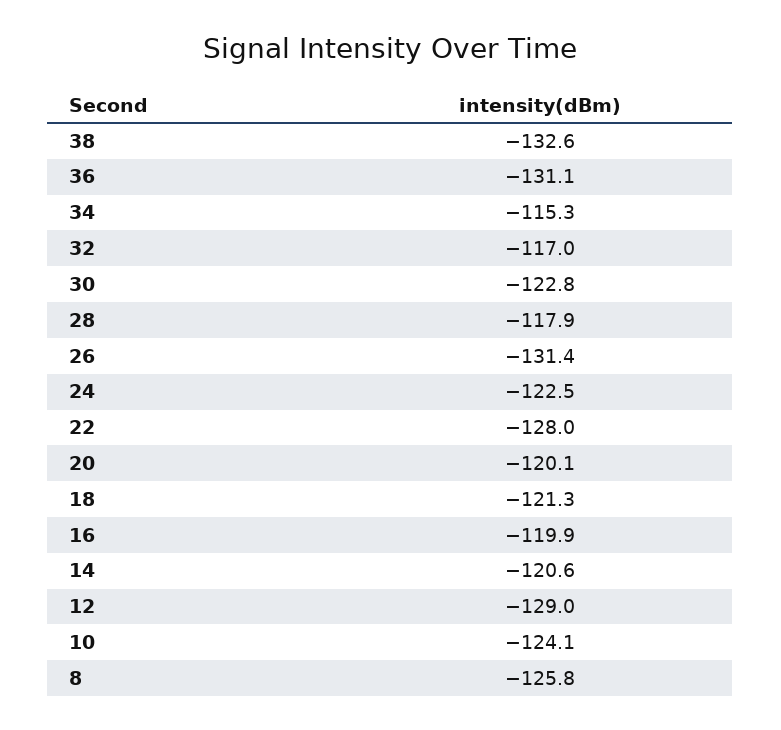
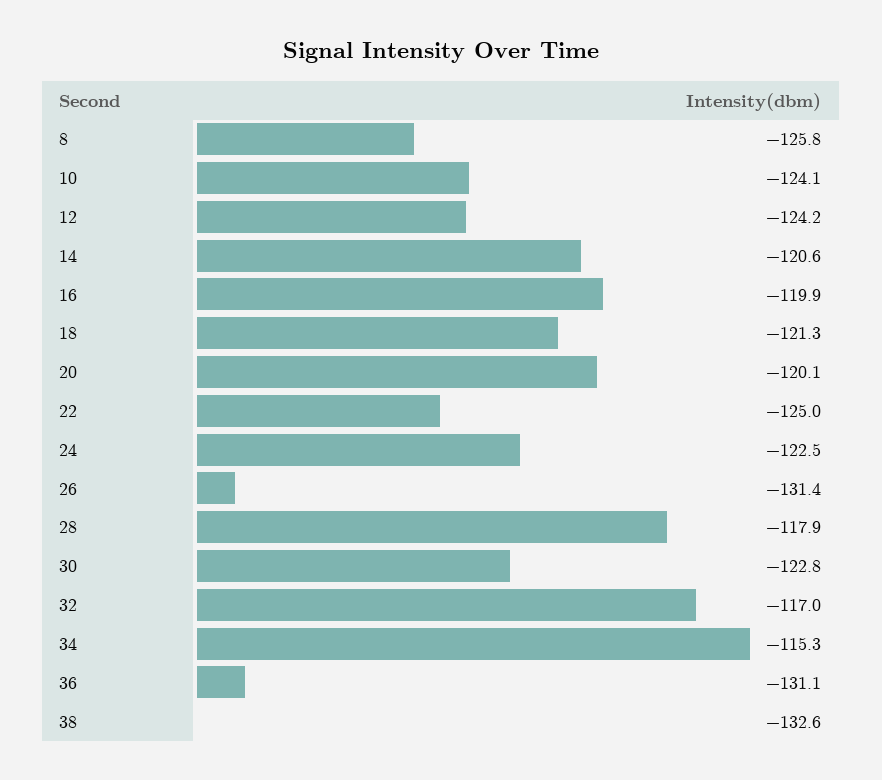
22: -128 -> -125
12: -129 -> -124.2

